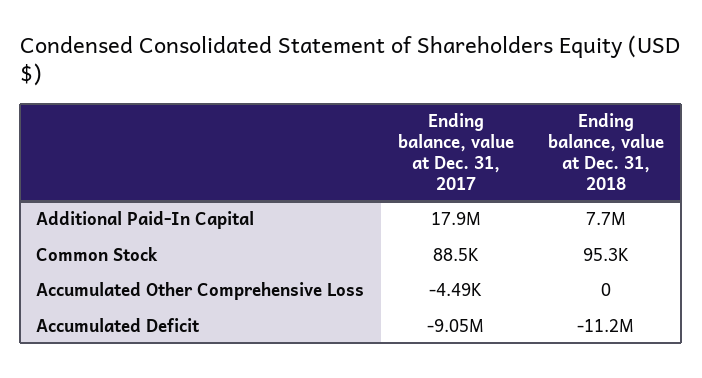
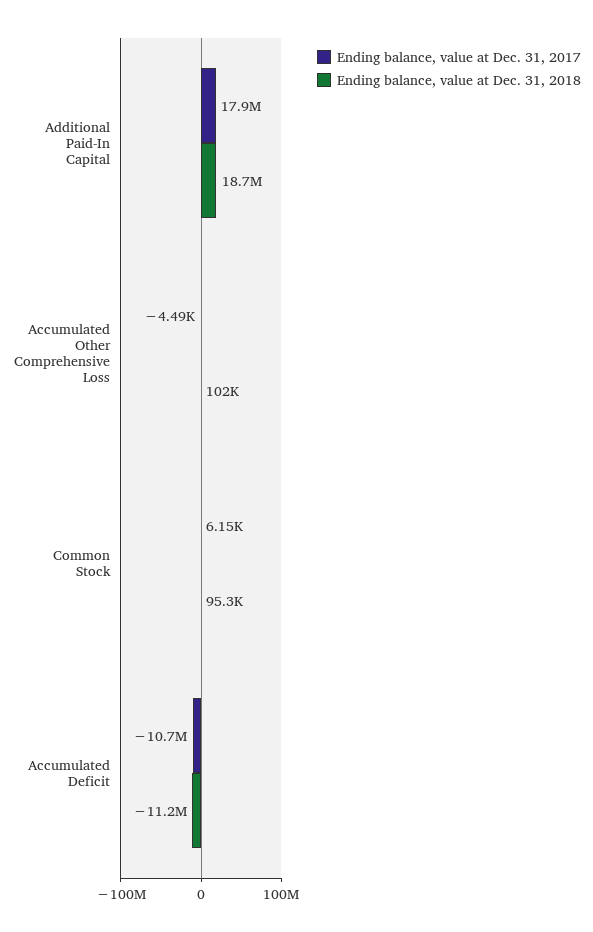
Ending balance, value at Dec. 31, 2018, Additional Paid-In Capital: 7700000 -> 18700000
Ending balance, value at Dec. 31, 2017, Common Stock: 88500 -> 6150
Ending balance, value at Dec. 31, 2018, Accumulated Other Comprehensive Loss: 0 -> 102000
Ending balance, value at Dec. 31, 2017, Accumulated Deficit: -9050000 -> -10700000

